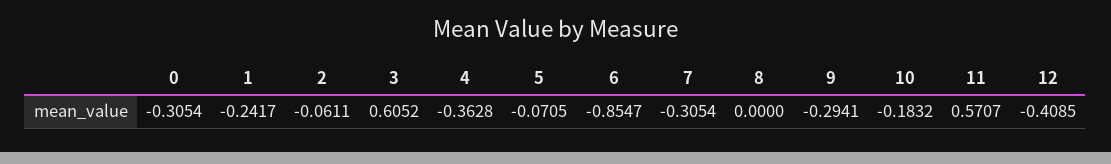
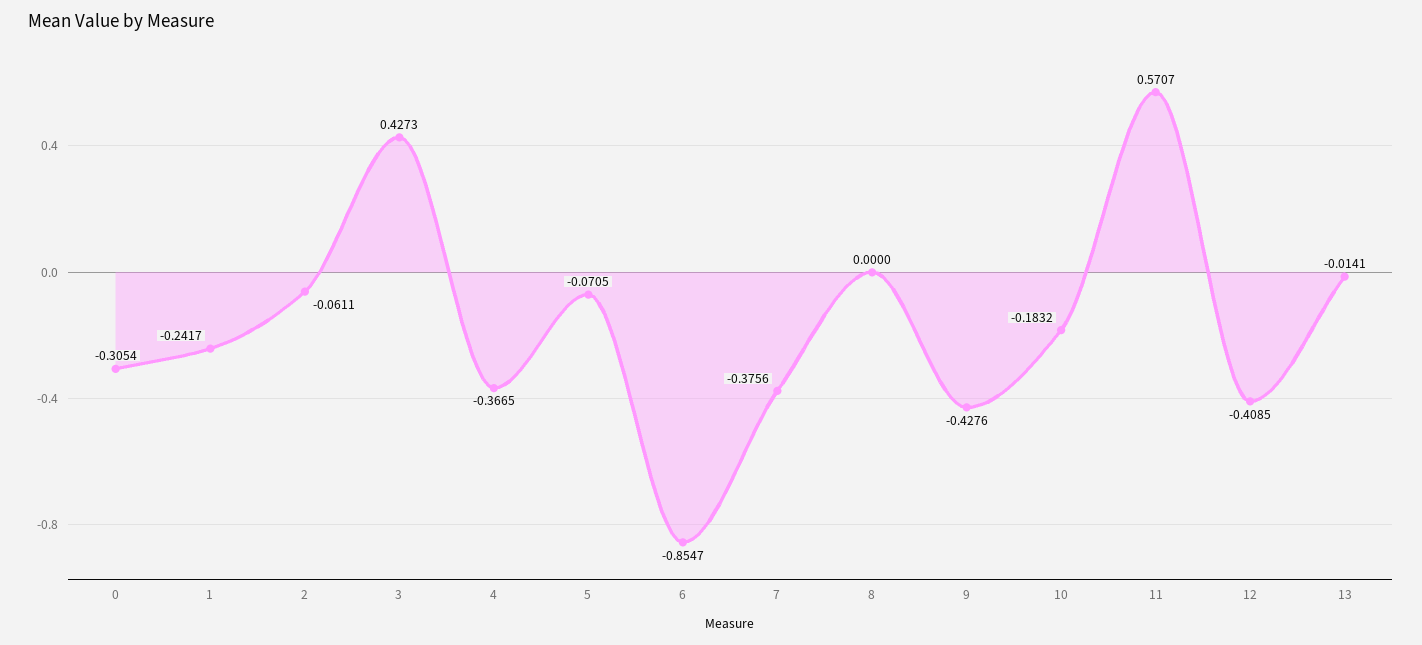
3: 0.6052 -> 0.4273
4: -0.3628 -> -0.3665
7: -0.3054 -> -0.3756
9: -0.2941 -> -0.4276
13: none -> -0.0141

